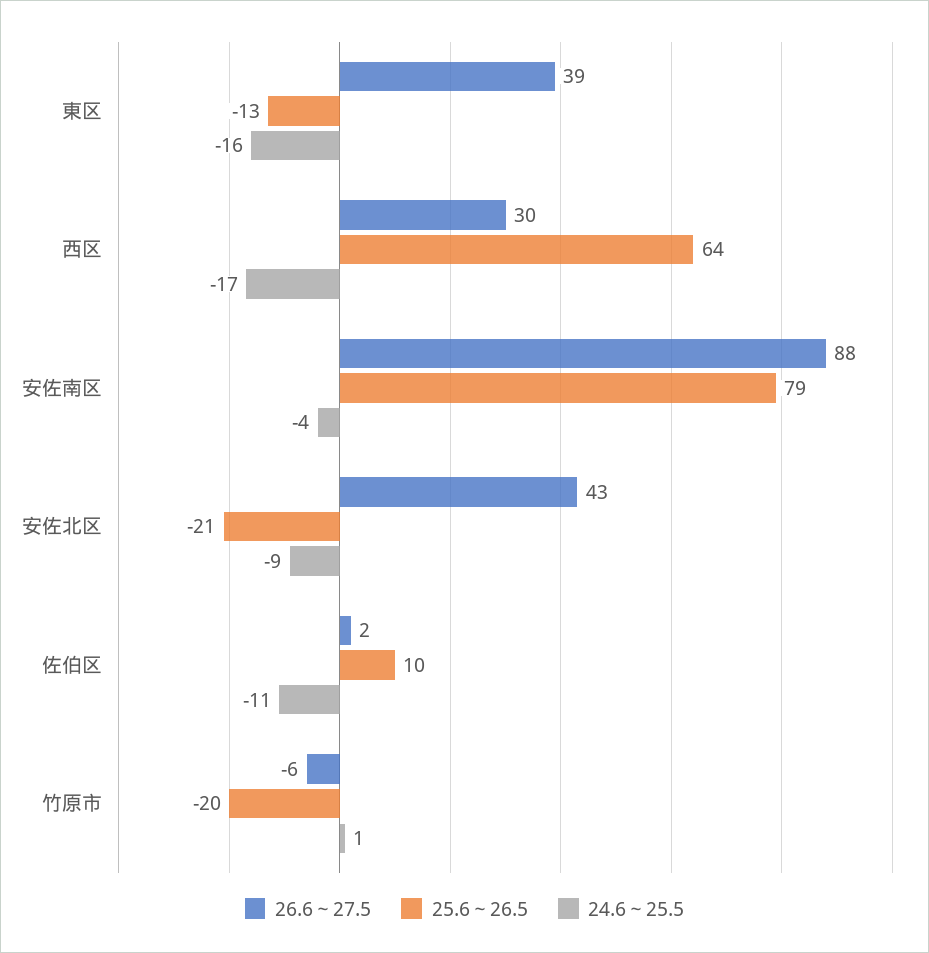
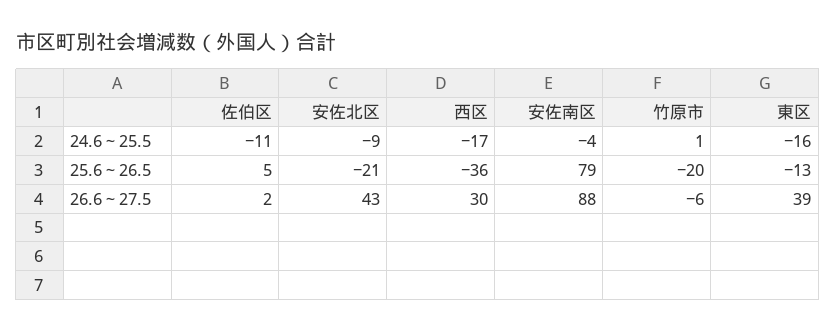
25.6～26.5, 西区: 64 -> -36
25.6～26.5, 佐伯区: 10 -> 5

